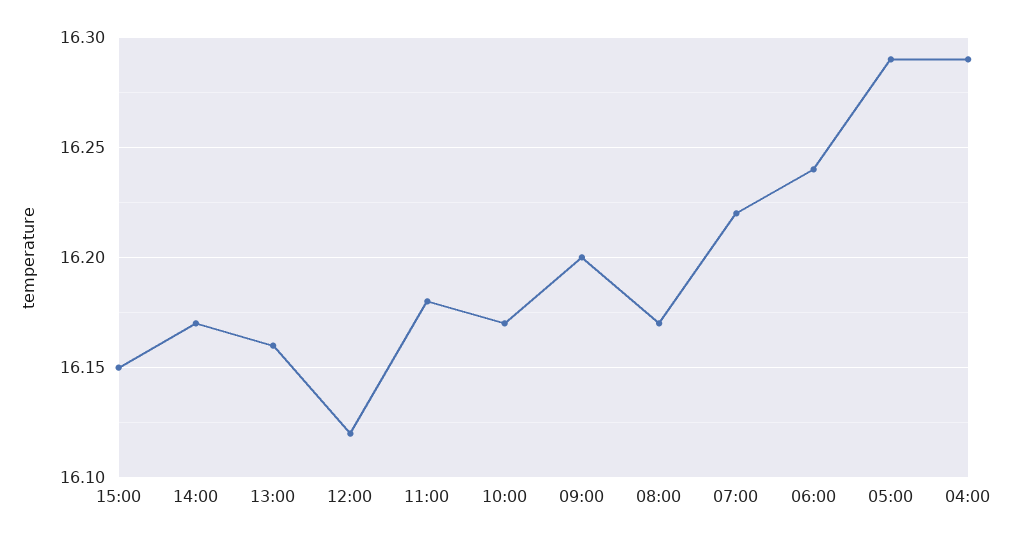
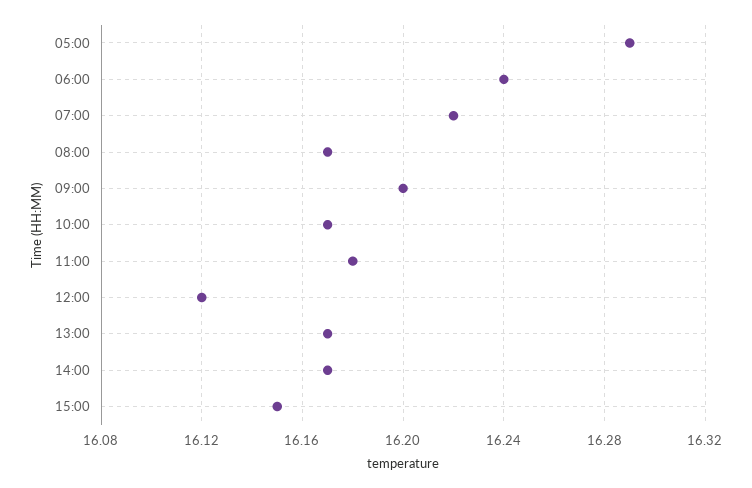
13:00: 16.16 -> 16.17
04:00: 16.29 -> none

